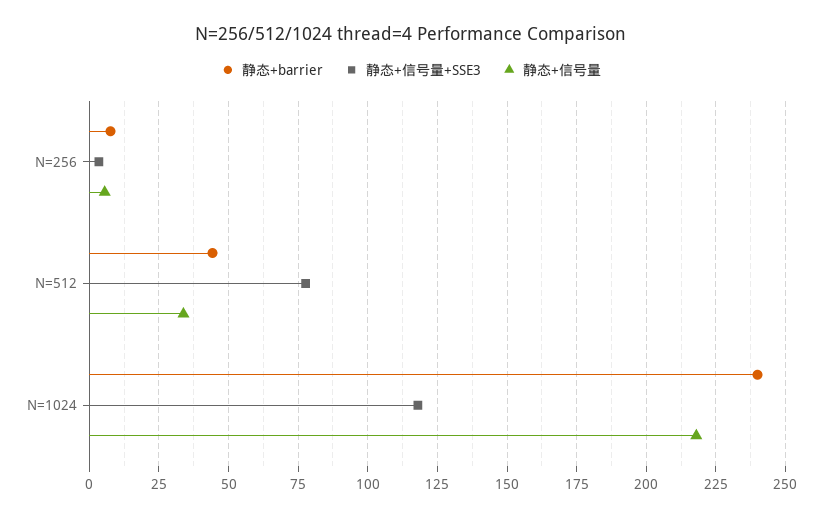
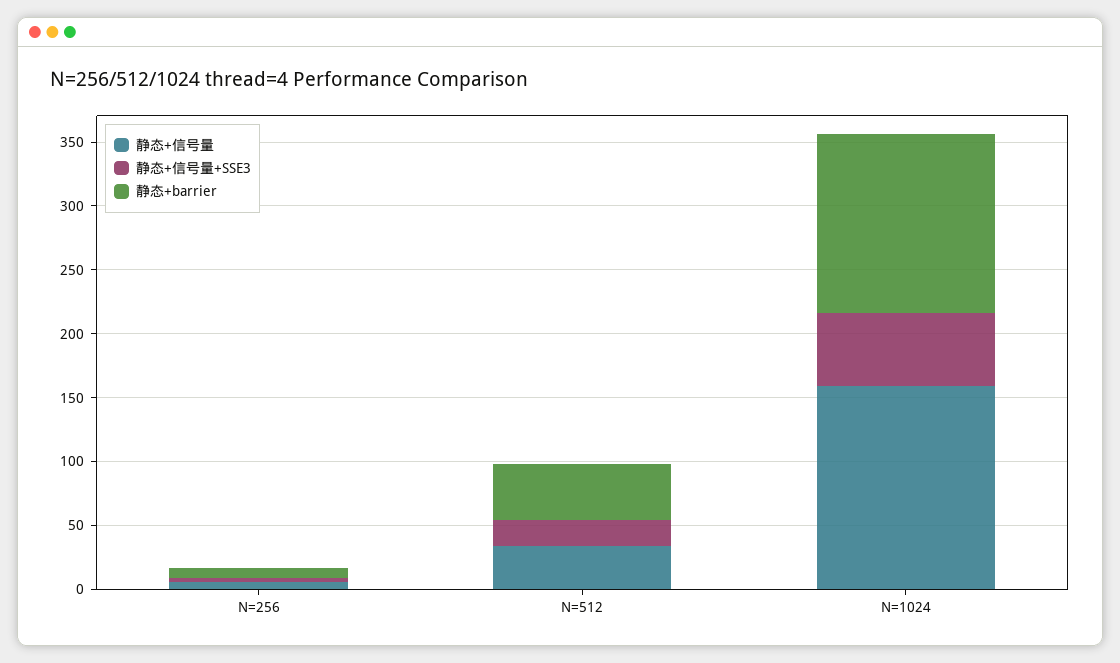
静态+信号量+SSE3, N=512: 77.5 -> 20
静态+barrier, N=1024: 240 -> 140
静态+信号量+SSE3, N=1024: 117.5 -> 60
静态+信号量, N=1024: 217.5 -> 160

